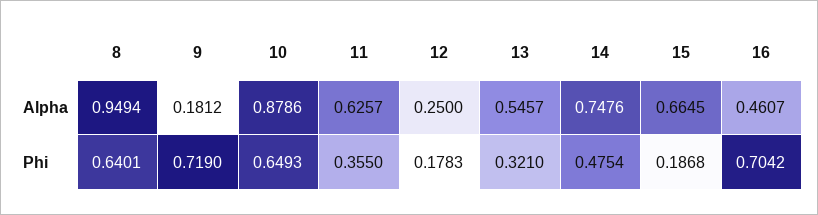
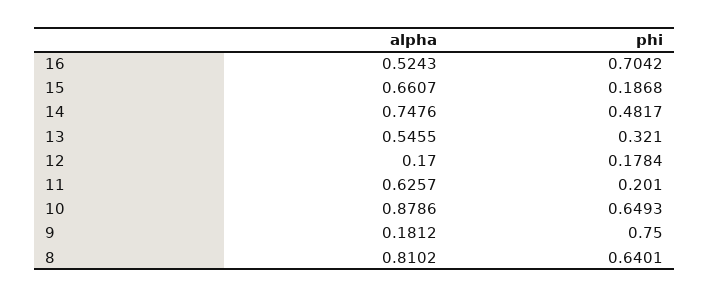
8, Alpha: 0.9494 -> 0.8102
12, Alpha: 0.25 -> 0.17
13, Alpha: 0.5457 -> 0.5455
15, Alpha: 0.6645 -> 0.6607
16, Alpha: 0.4607 -> 0.5243
9, Phi: 0.719 -> 0.75
11, Phi: 0.355 -> 0.201
12, Phi: 0.1783 -> 0.1784
14, Phi: 0.4754 -> 0.4817

